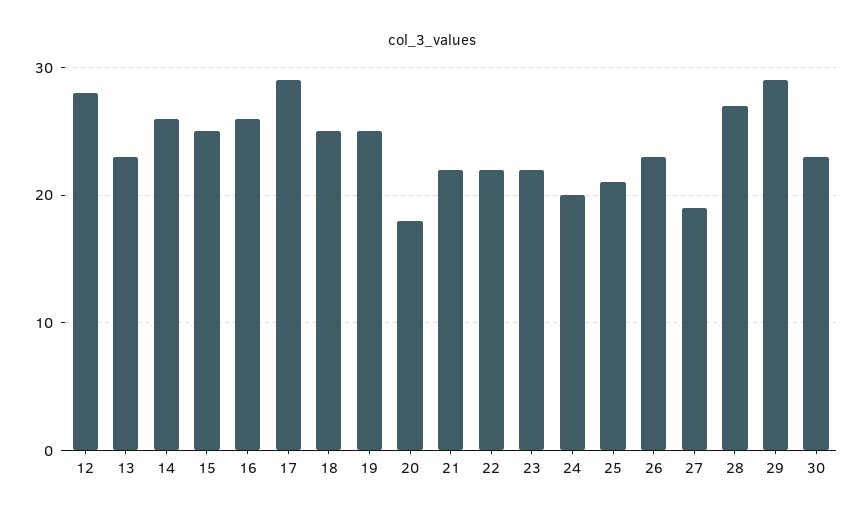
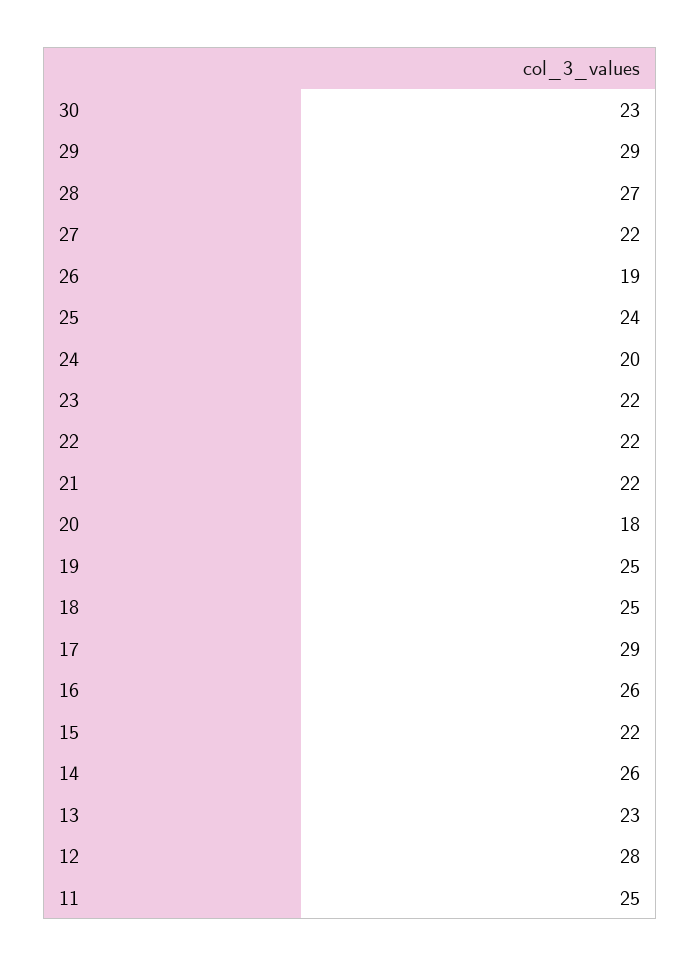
15: 25 -> 22
25: 21 -> 24
26: 23 -> 19
27: 19 -> 22
11: none -> 25

